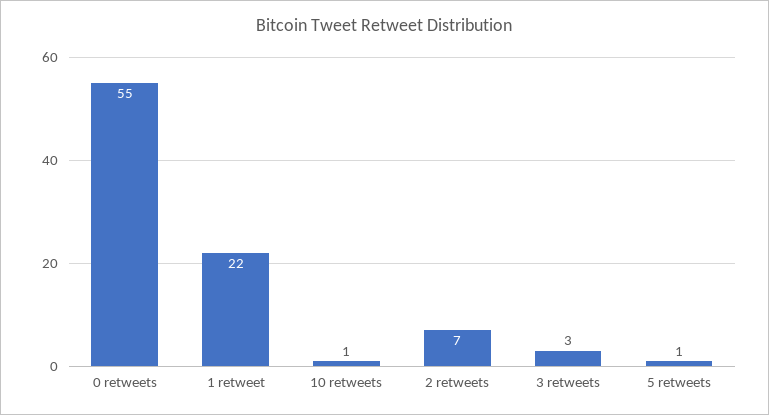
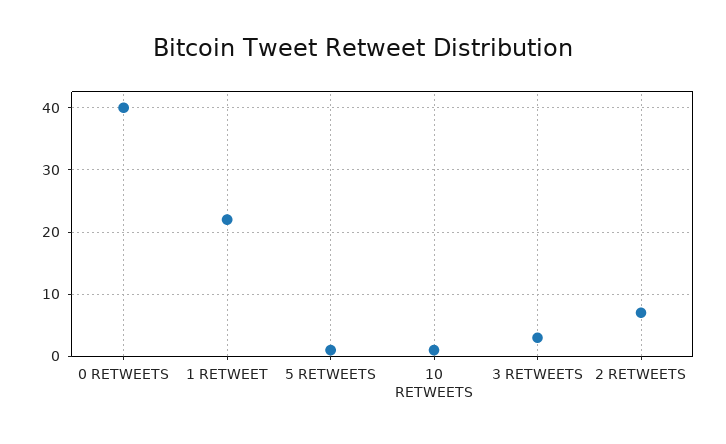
0 retweets: 55 -> 40

